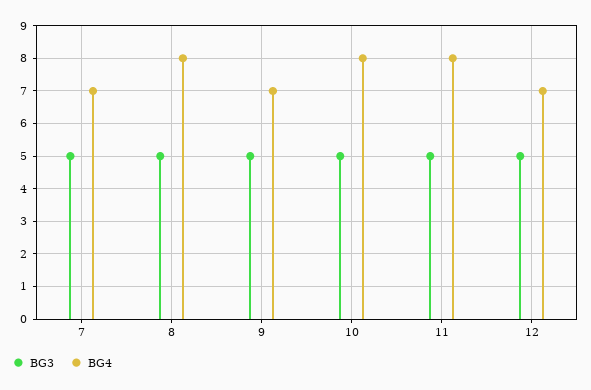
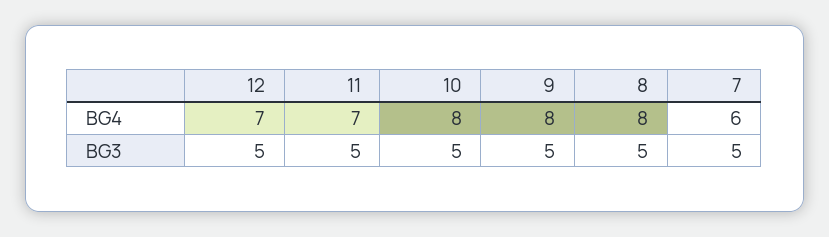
BG4, 7: 7 -> 6
BG4, 9: 7 -> 8
BG4, 11: 8 -> 7

